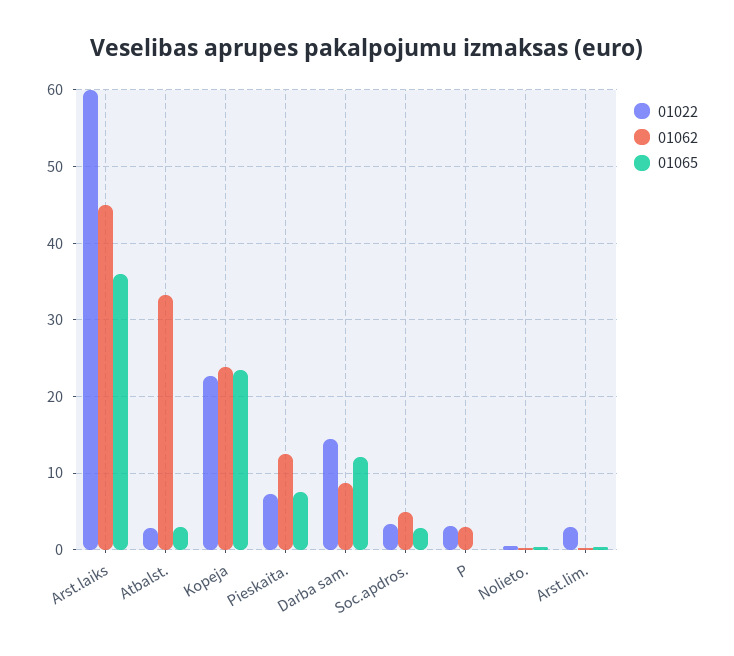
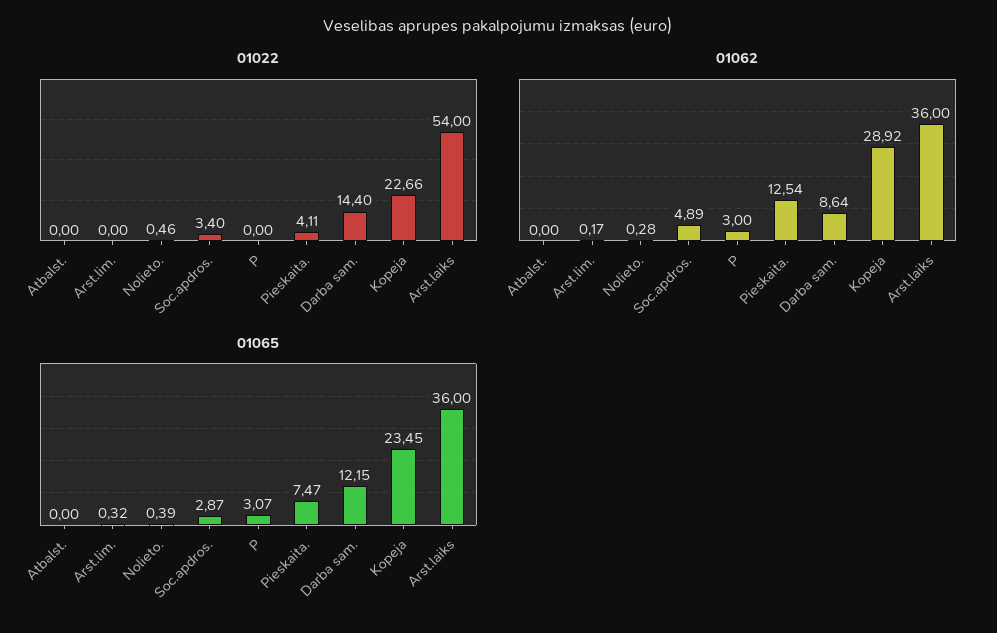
01022, Arst.laiks: 60 -> 54
01062, Arst.laiks: 45 -> 36
01022, Atbalst.: 3 -> 0
01062, Atbalst.: 33 -> 0
01065, Atbalst.: 3 -> 0
01062, Kopeja: 24 -> 28.92
01022, Pieskaita.: 7 -> 4.11
01022, P: 3 -> 0
01065, P: 0 -> 3.07
01022, Arst.lim.: 3 -> 0

